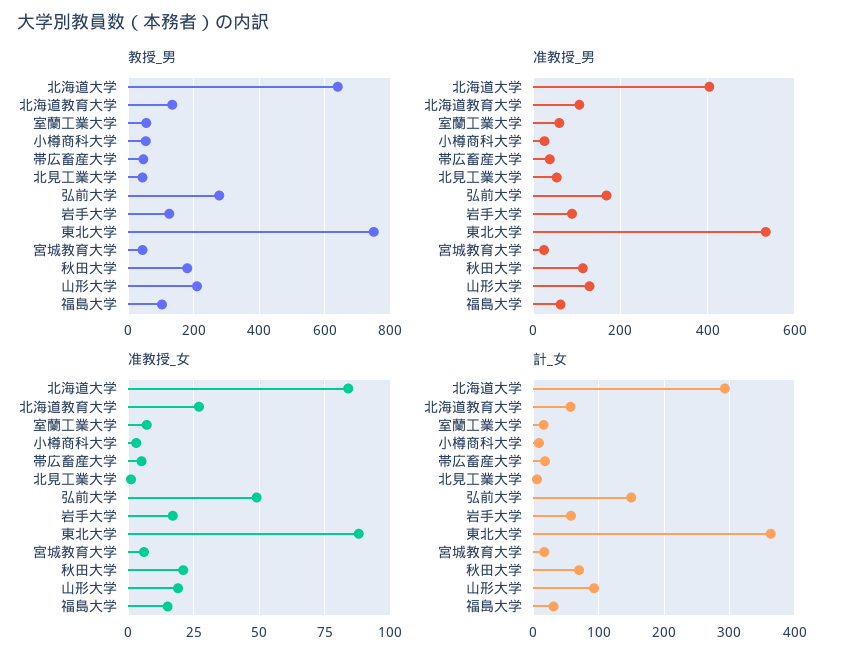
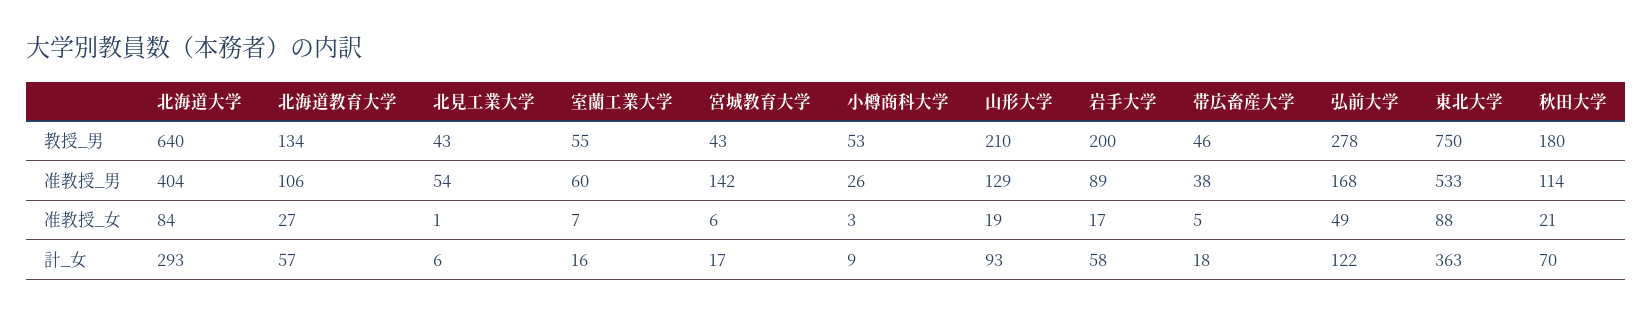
教授_男, 岩手大学: 120 -> 200
教授_男, 福島大学: 100 -> none
准教授_男, 宮城教育大学: 20 -> 142
准教授_男, 福島大学: 60 -> none
准教授_女, 福島大学: 15 -> none
計_女, 弘前大学: 150 -> 122
計_女, 福島大学: 30 -> none

